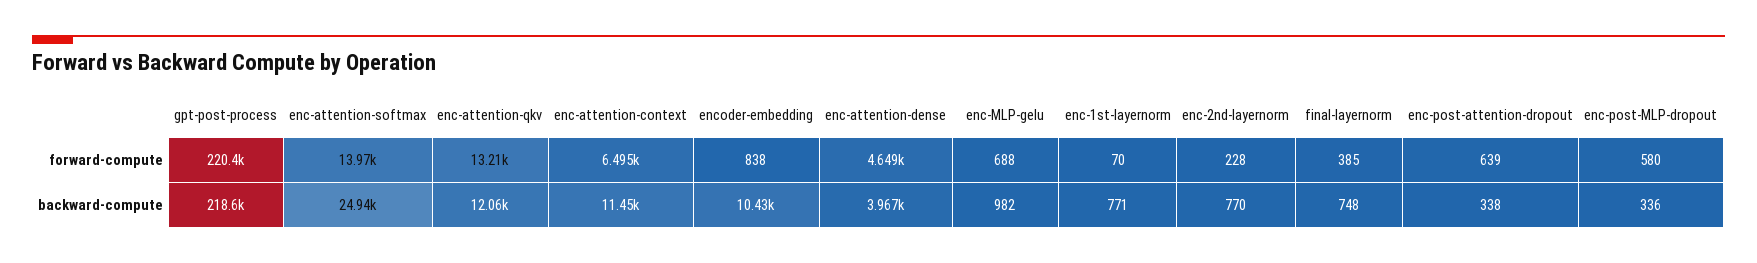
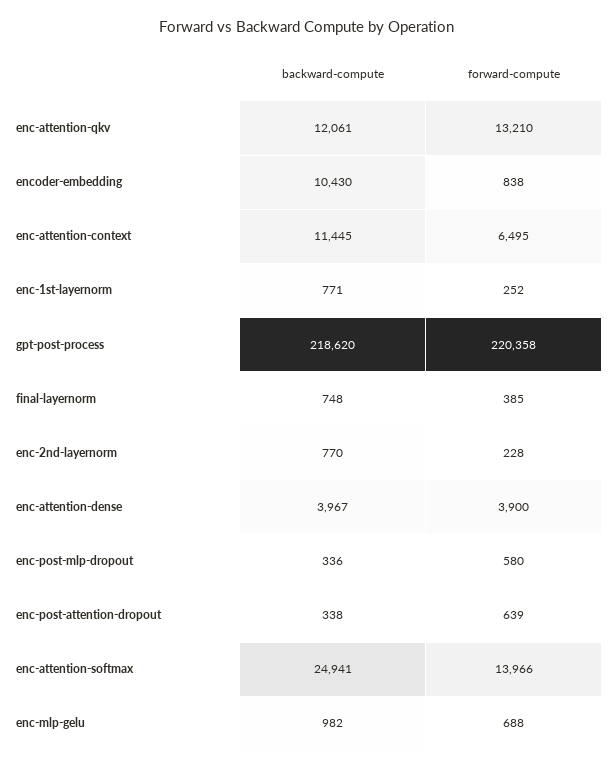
enc-attention-dense, forward-compute: 4649 -> 3900
enc-1st-layernorm, forward-compute: 70 -> 252

